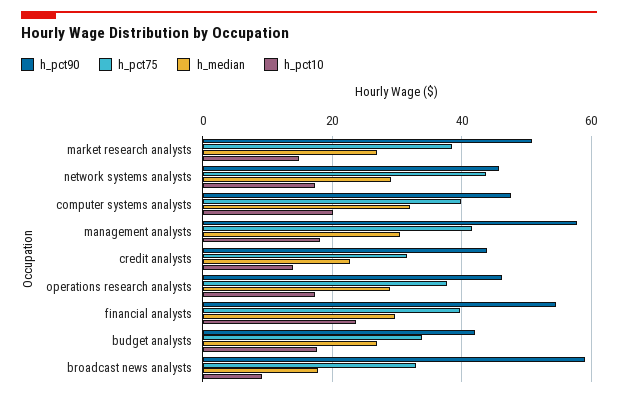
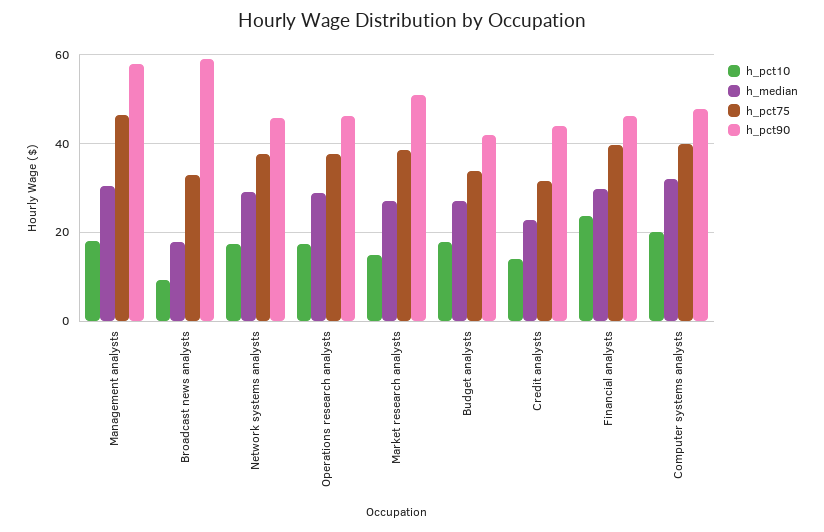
h_pct75, network systems analysts: 44 -> 38
h_pct75, management analysts: 42 -> 46
h_pct90, financial analysts: 54 -> 46

